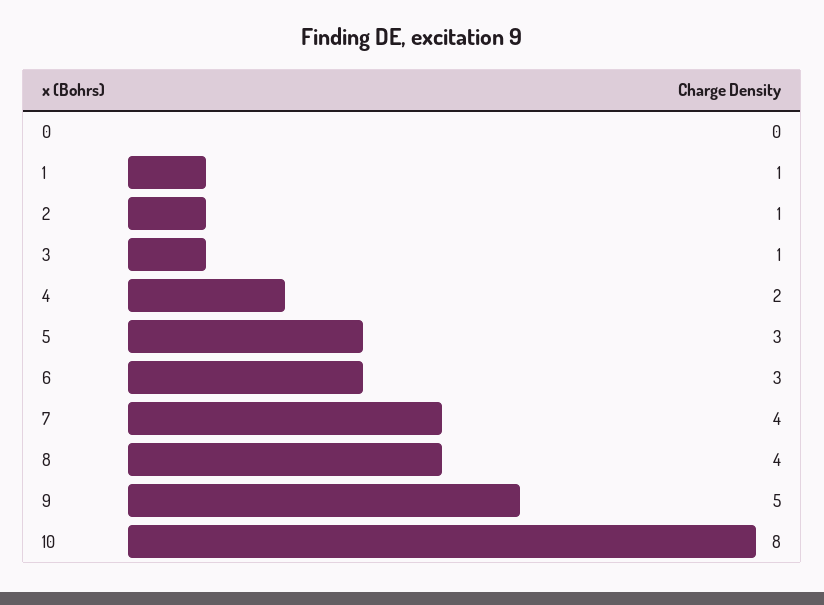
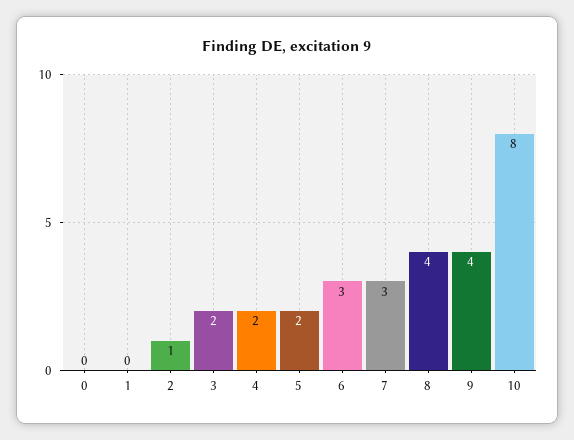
1: 1 -> 0
3: 1 -> 2
5: 3 -> 2
7: 4 -> 3
9: 5 -> 4

